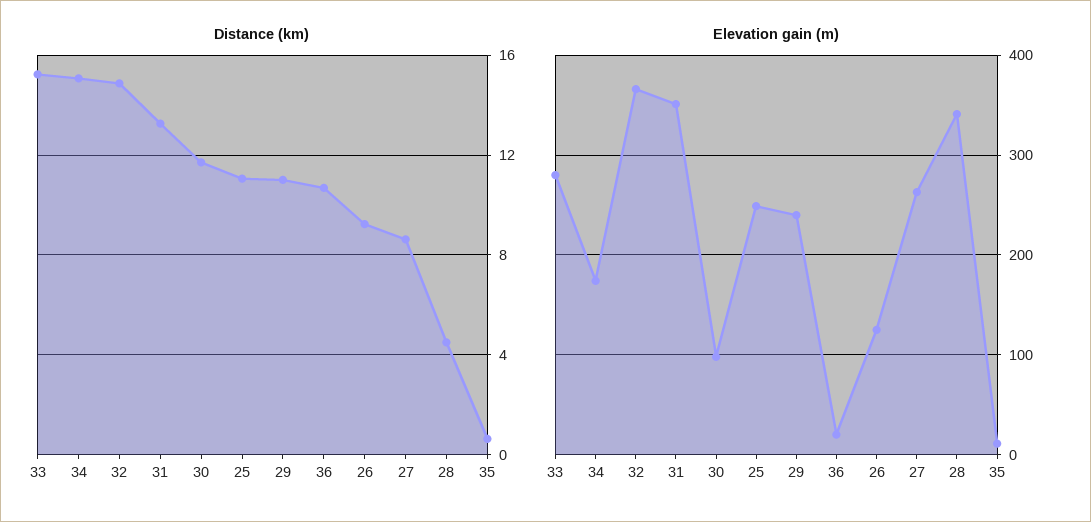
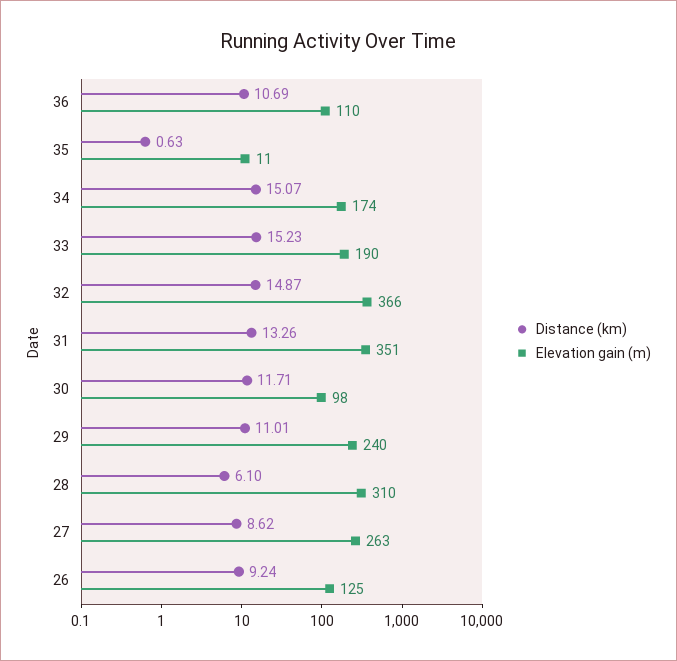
Distance (km), 25: 11 -> none
Distance (km), 28: 4.5 -> 6.1
Elevation gain (m), 33: 280 -> 190
Elevation gain (m), 25: 250 -> none
Elevation gain (m), 36: 20 -> 110
Elevation gain (m), 28: 340 -> 310

